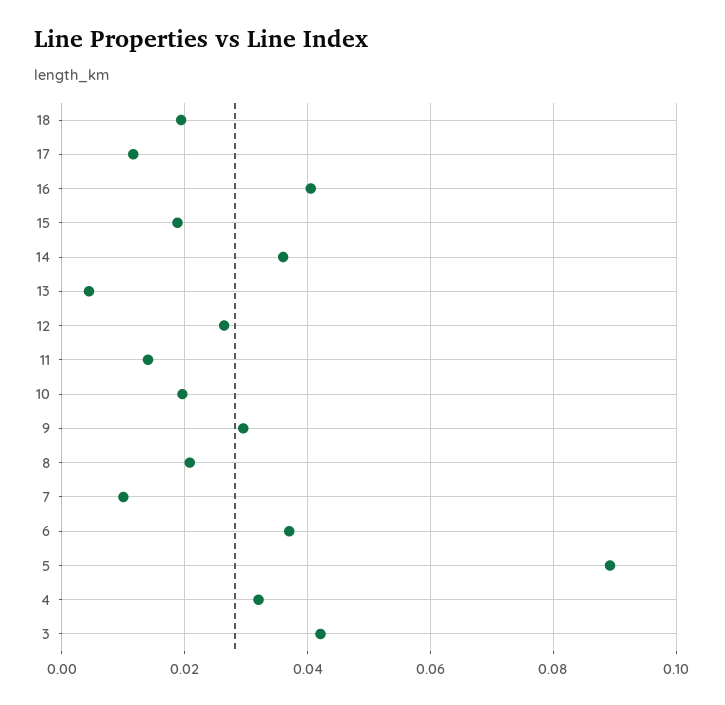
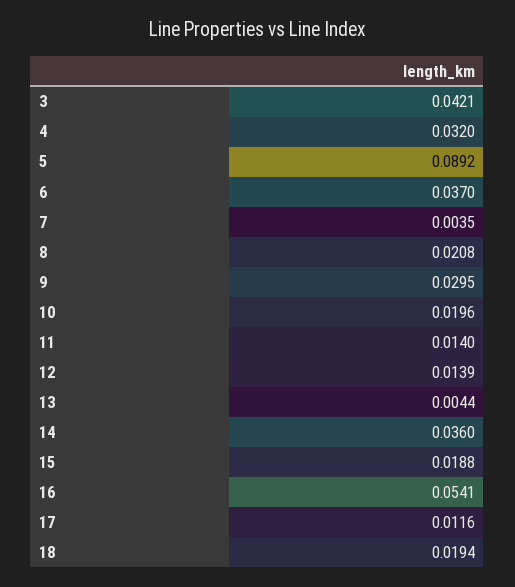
16: 0.04 -> 0.0541
12: 0.026 -> 0.0139
7: 0.01 -> 0.0035

